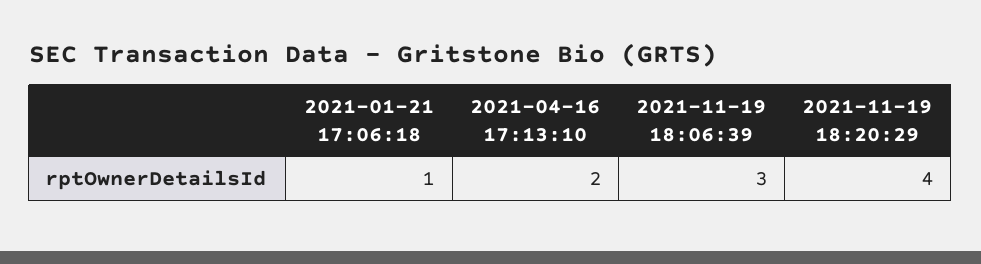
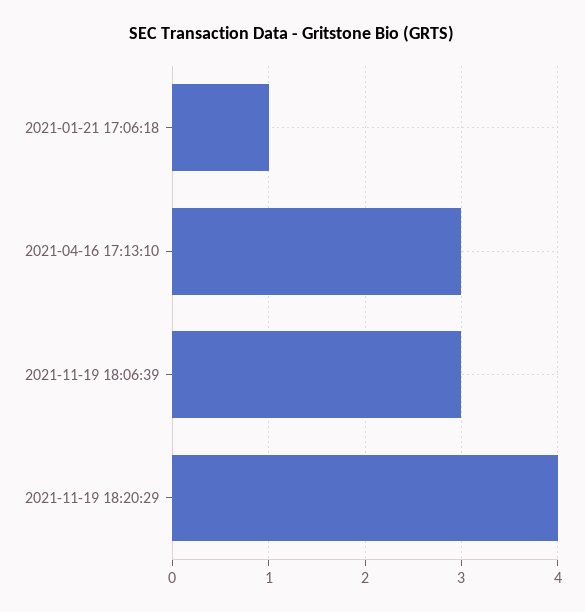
2021-04-16 17:13:10: 2 -> 3

